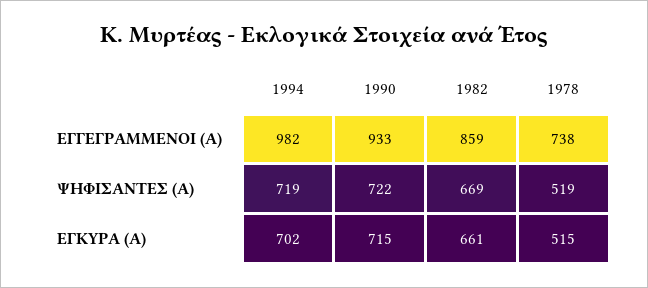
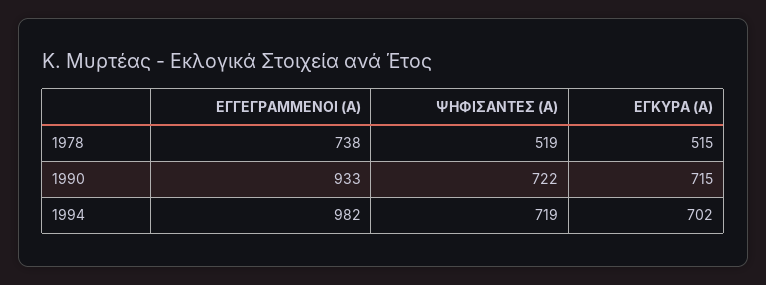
1982, ΕΓΓΕΓΡΑΜΜΕΝΟΙ (Α): 859 -> none
1982, ΨΗΦΙΣΑΝΤΕΣ (Α): 669 -> none
1982, ΕΓΚΥΡΑ (Α): 661 -> none

